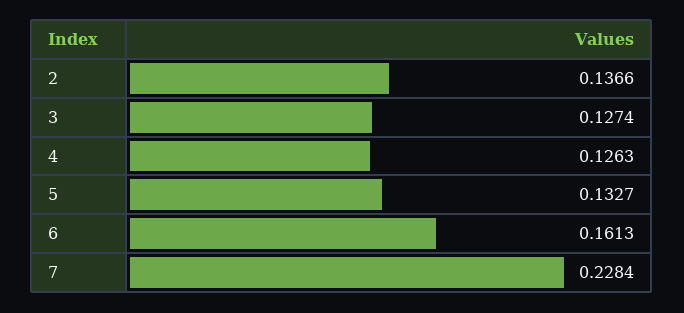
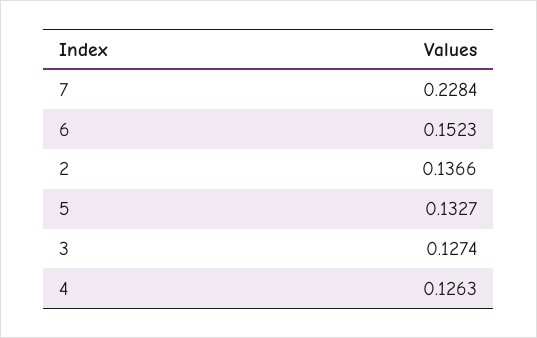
6: 0.1613 -> 0.1523

